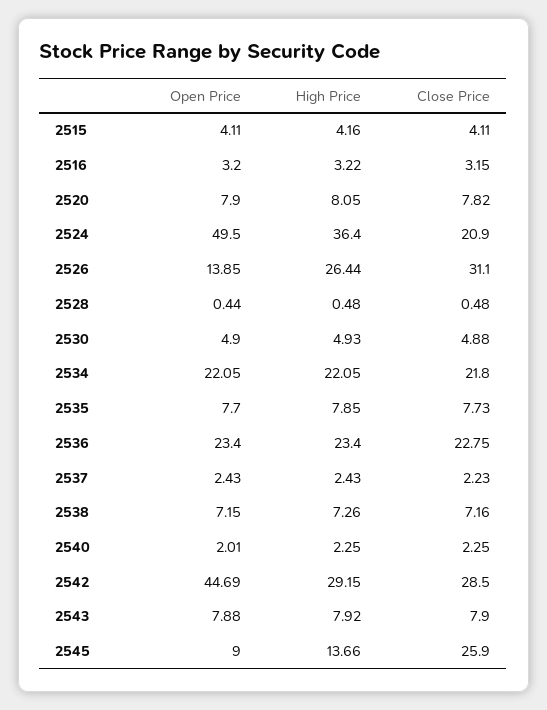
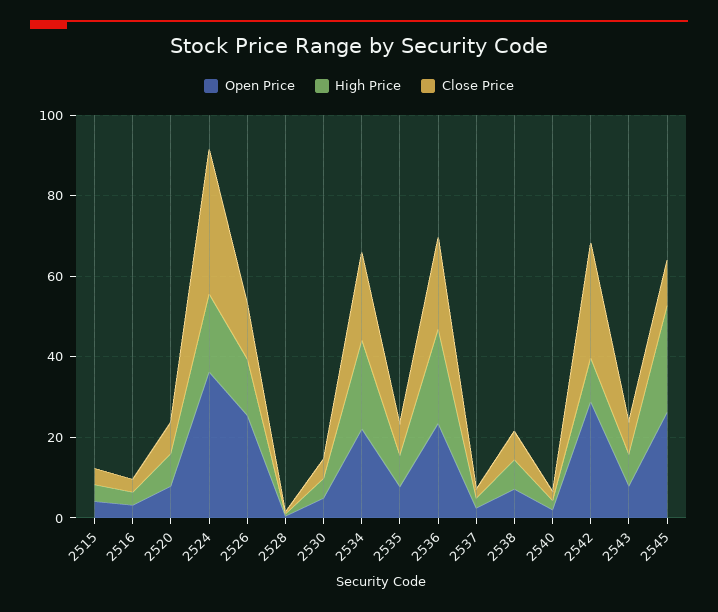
Open Price, 2524: 49.5 -> 35
High Price, 2524: 36.4 -> 20
Close Price, 2524: 20.9 -> 35
Open Price, 2526: 13.85 -> 25
High Price, 2526: 26.44 -> 15
Close Price, 2526: 31.1 -> 15
Open Price, 2542: 44.69 -> 30
High Price, 2542: 29.15 -> 10
Open Price, 2545: 9 -> 25
High Price, 2545: 13.66 -> 25
Close Price, 2545: 25.9 -> 10

